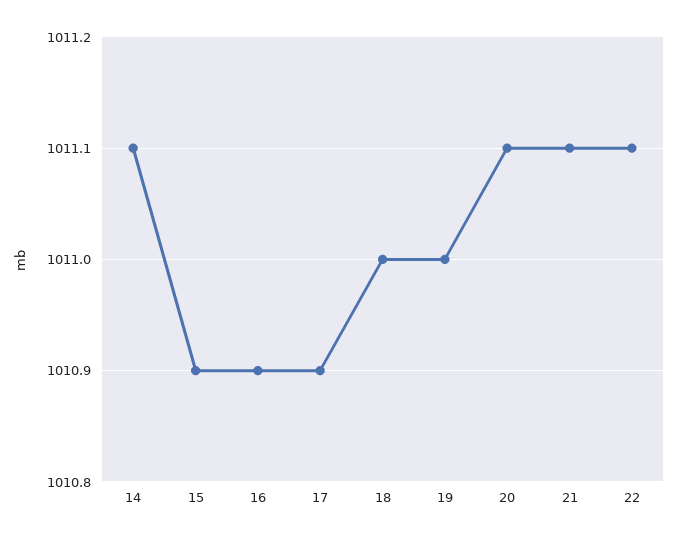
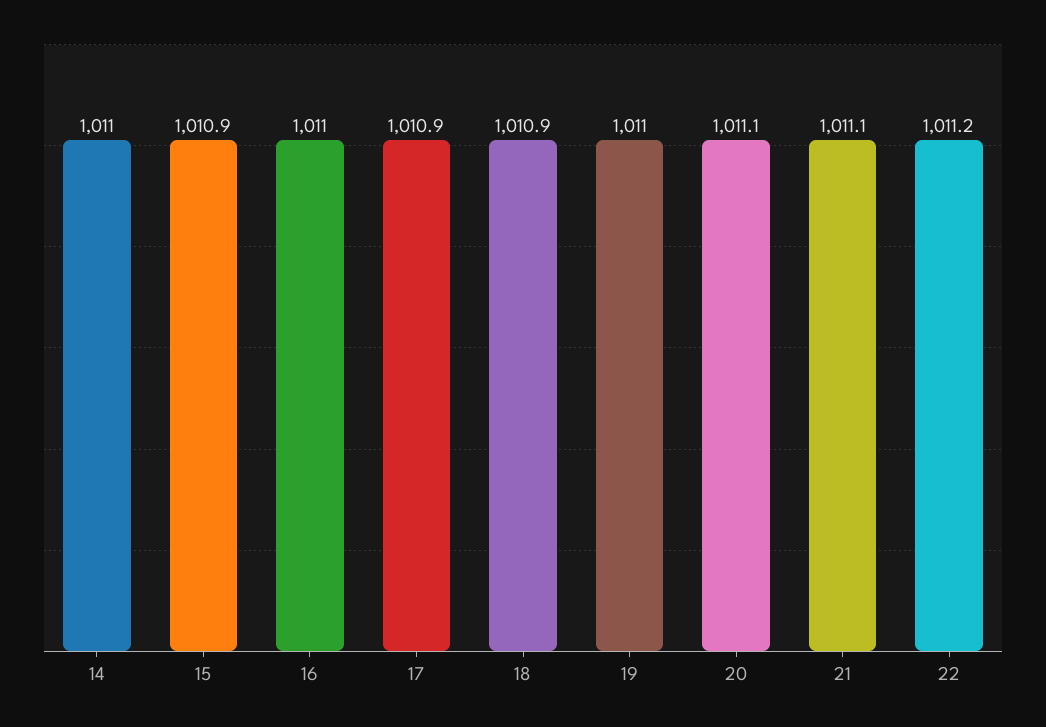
14: 1011.1 -> 1011
16: 1010.9 -> 1011
18: 1011 -> 1010.9
22: 1011.1 -> 1011.2

